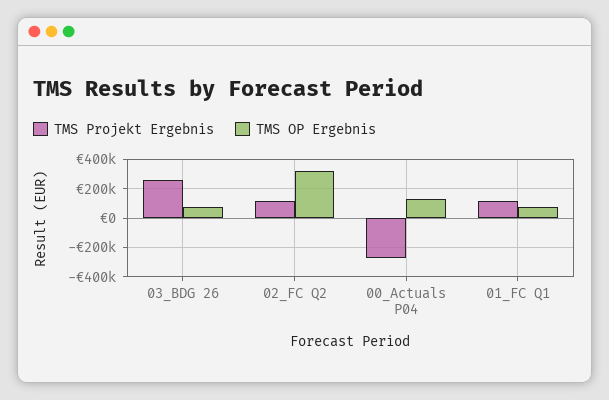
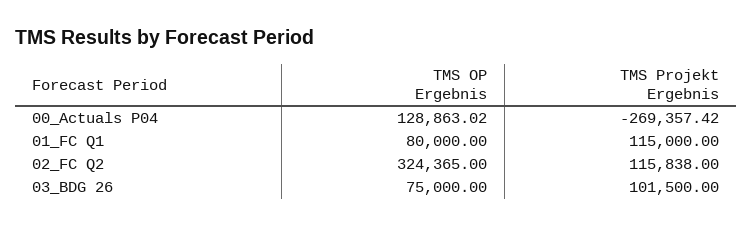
TMS Projekt Ergebnis, 03_BDG 26: 250000 -> 101500

